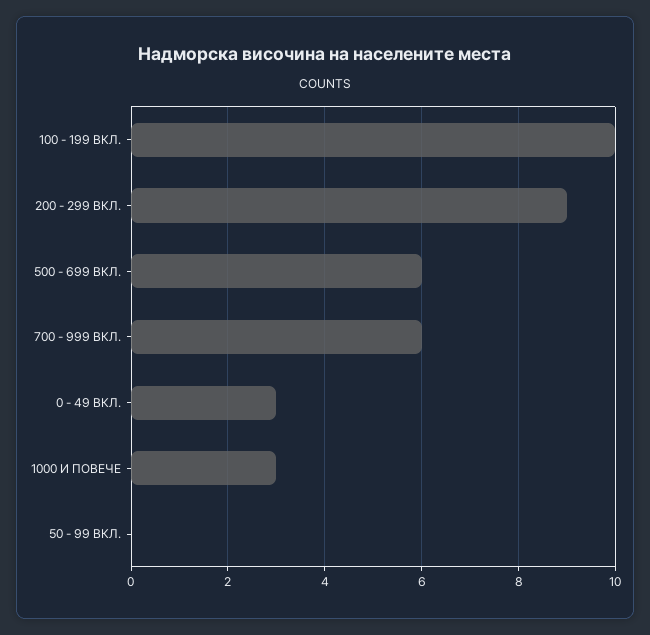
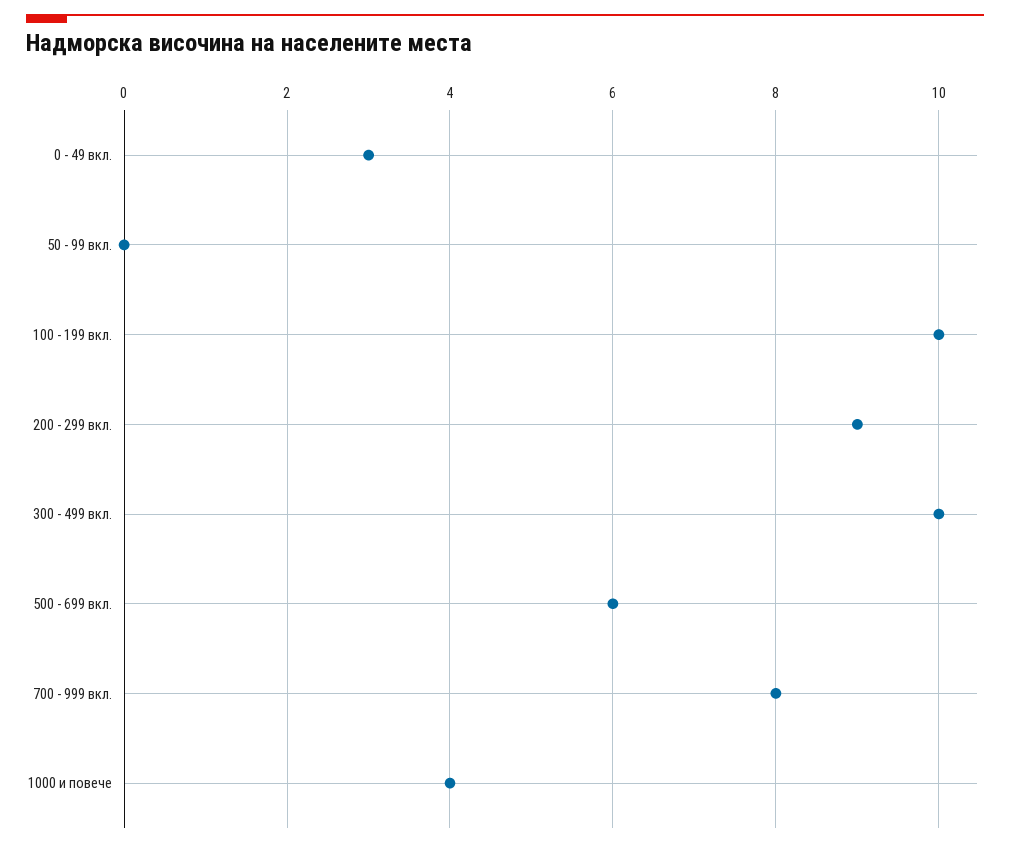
700 - 999 ВКЛ.: 6 -> 8
1000 И ПОВЕЧЕ: 3 -> 4
300 - 499 вкл.: none -> 10

